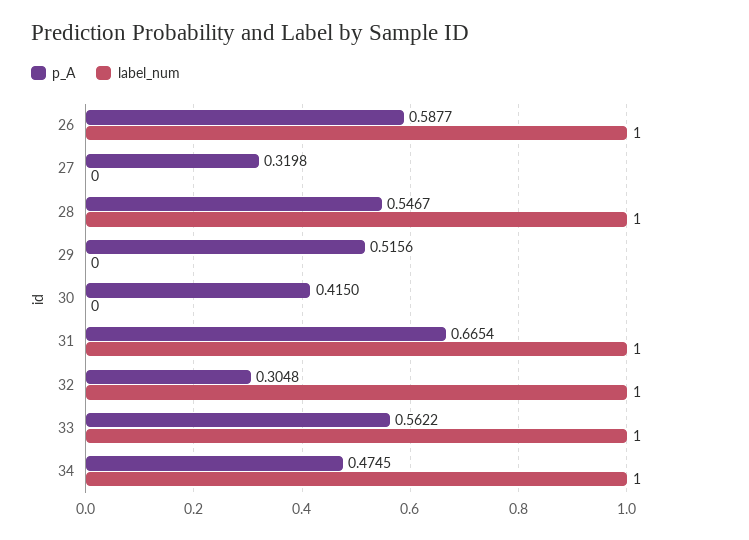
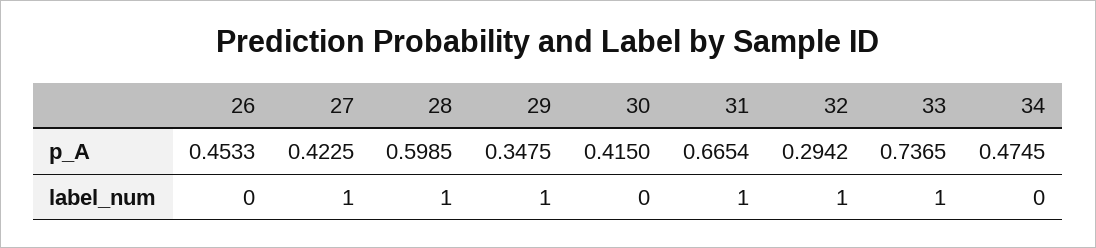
p_A, 26: 0.5877 -> 0.4533
label_num, 26: 1 -> 0
p_A, 27: 0.3198 -> 0.4225
label_num, 27: 0 -> 1
p_A, 28: 0.5467 -> 0.5985
p_A, 29: 0.5156 -> 0.3475
label_num, 29: 0 -> 1
p_A, 32: 0.3048 -> 0.2942
p_A, 33: 0.5622 -> 0.7365
label_num, 34: 1 -> 0

